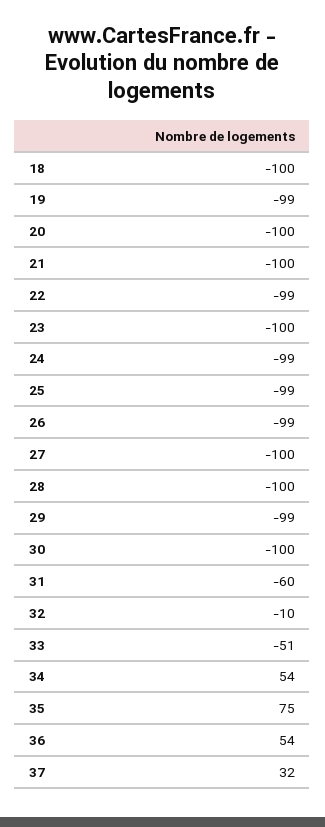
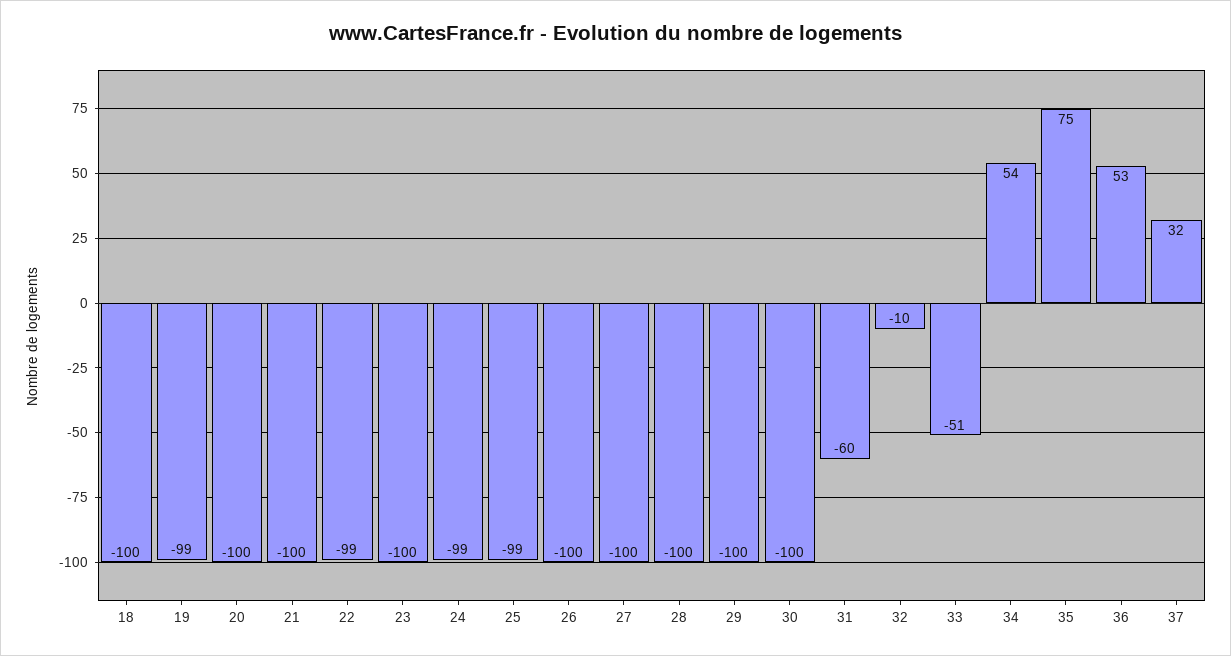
26: -99 -> -100
29: -99 -> -100
36: 54 -> 53

